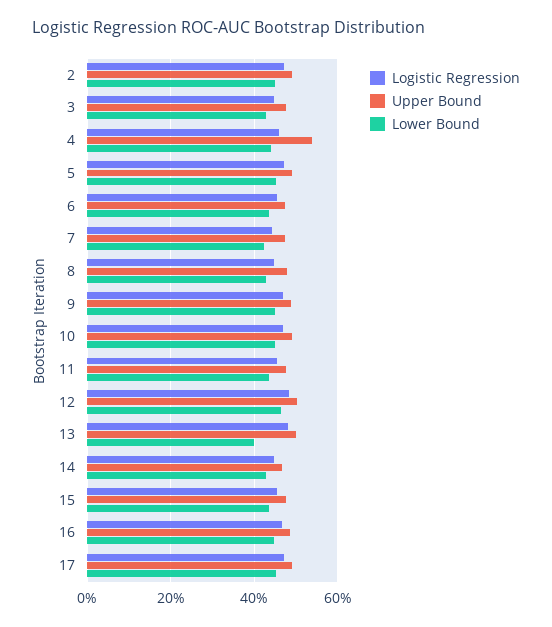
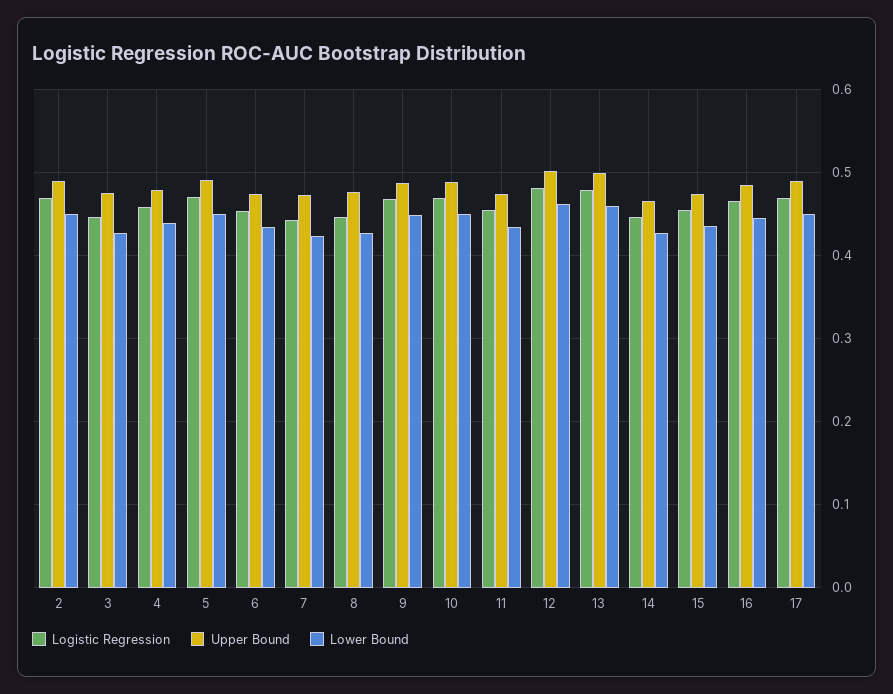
Upper Bound, 4: 0.54 -> 0.48
Lower Bound, 13: 0.4 -> 0.46

